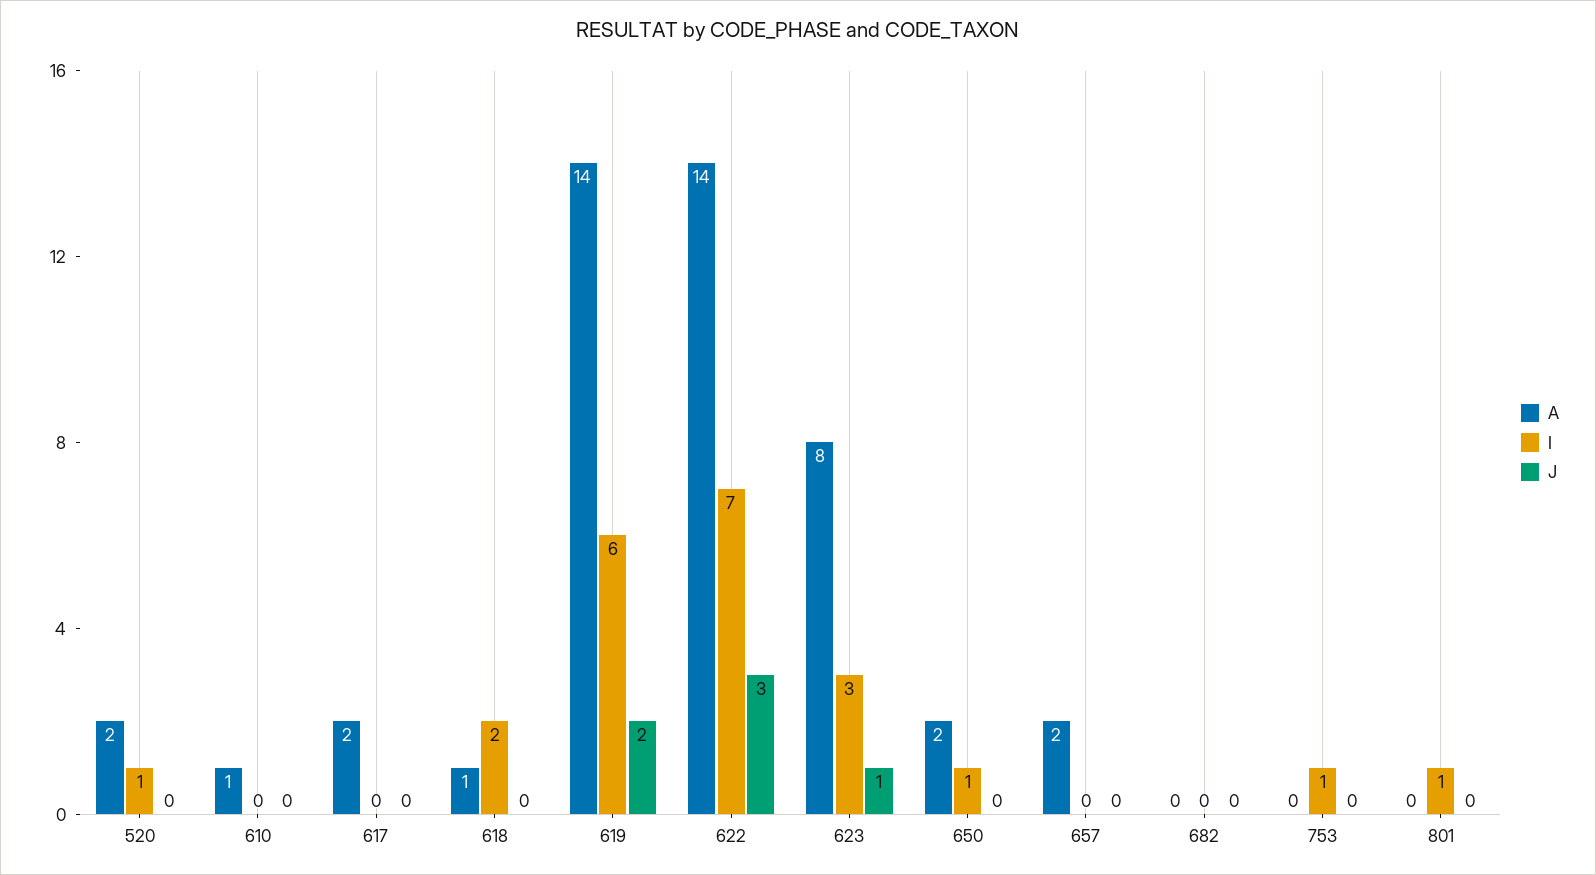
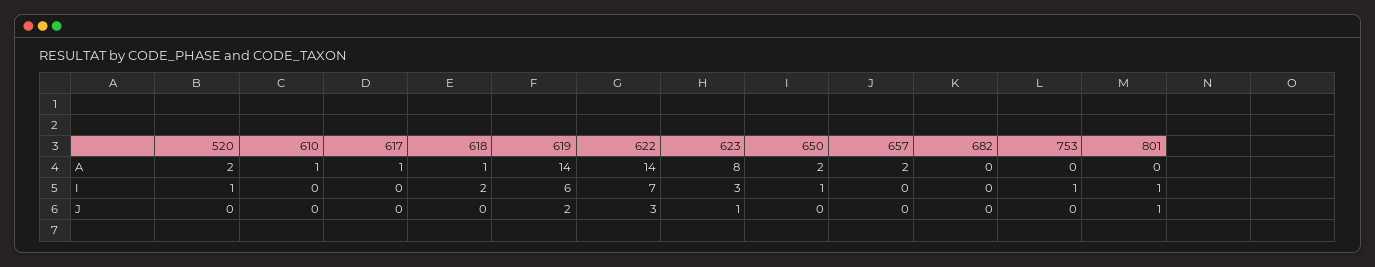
A, 617: 2 -> 1
J, 801: 0 -> 1

